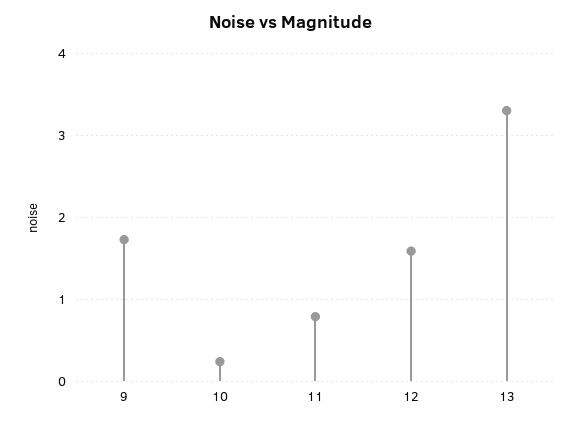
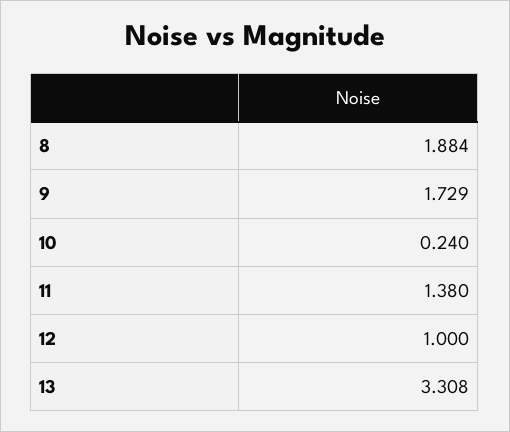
11: 0.8 -> 1.38
12: 1.6 -> 1
8: none -> 1.884

